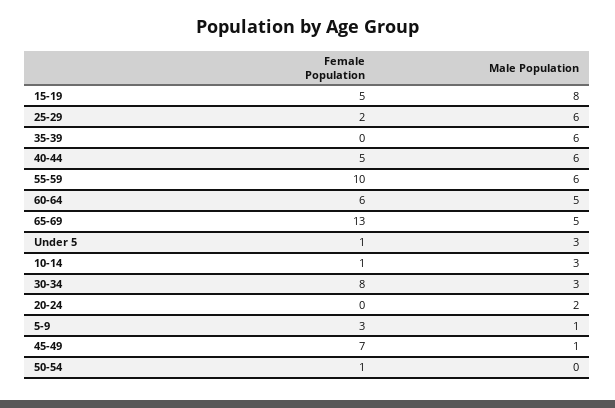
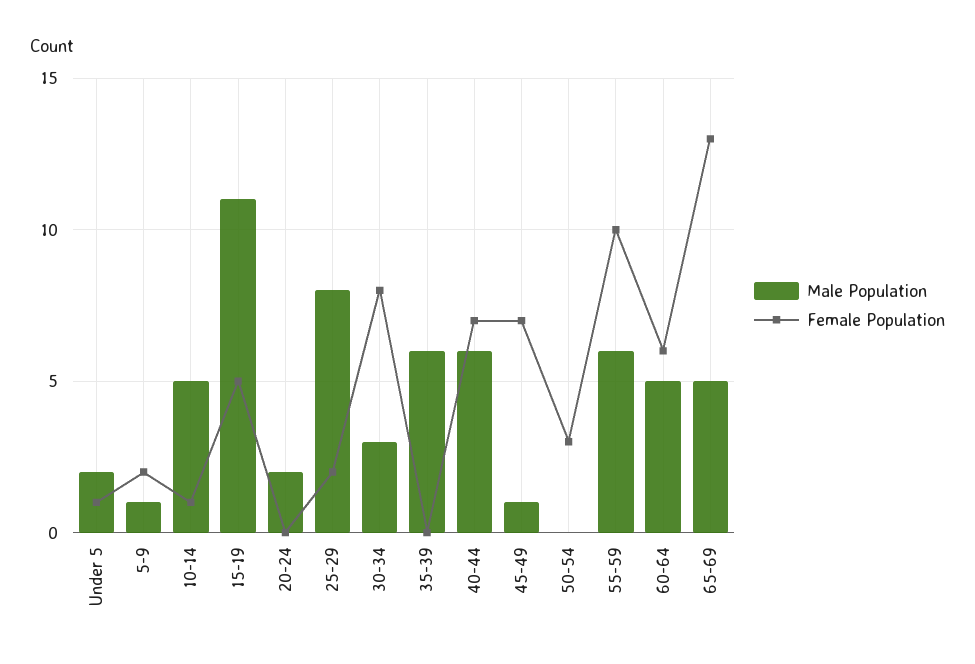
Male Population, 15-19: 8 -> 11
Male Population, 25-29: 6 -> 8
Female Population, 40-44: 5 -> 7
Male Population, Under 5: 3 -> 2
Male Population, 10-14: 3 -> 5
Female Population, 5-9: 3 -> 2
Female Population, 50-54: 1 -> 3

